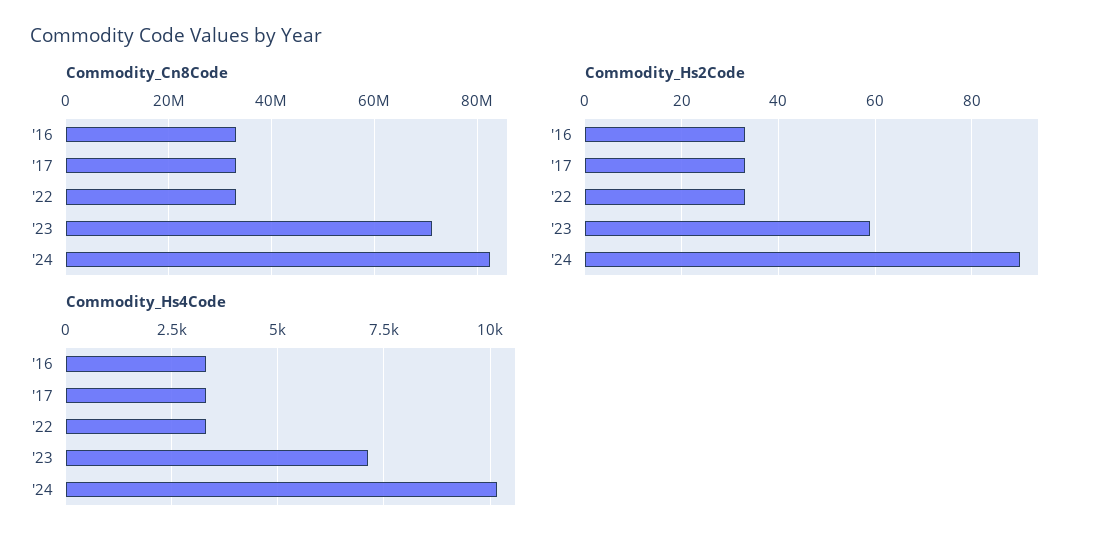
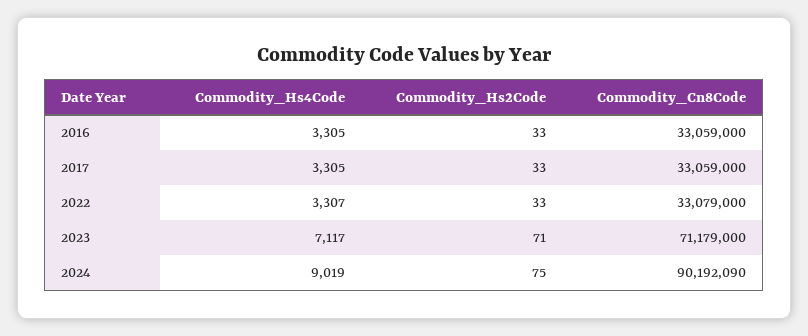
Commodity_Cn8Code, '24: 82000000 -> 90192090
Commodity_Hs2Code, '23: 60 -> 71
Commodity_Hs2Code, '24: 90 -> 75
Commodity_Hs4Code, '24: 10250 -> 9019

